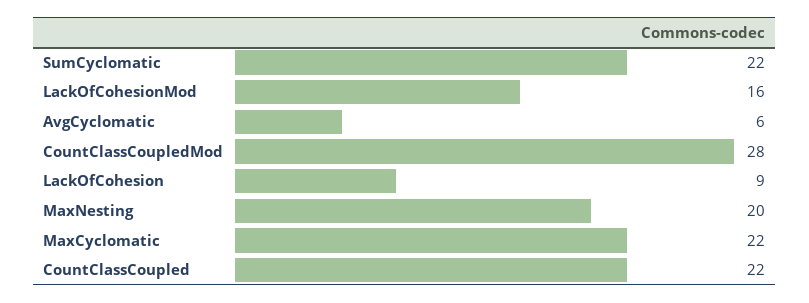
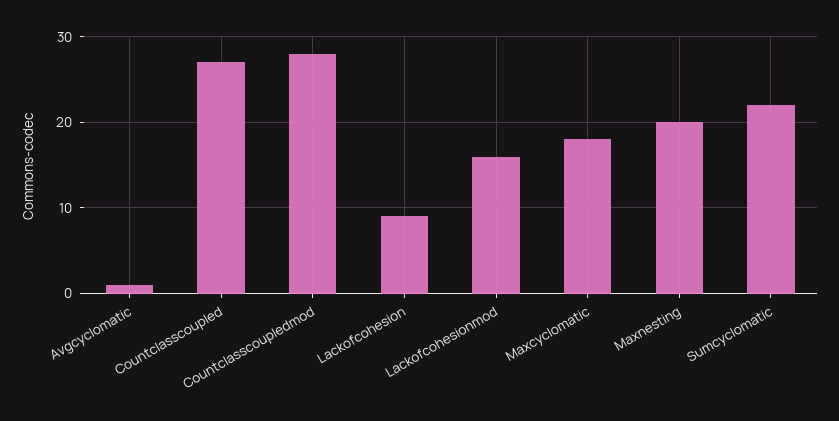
AvgCyclomatic: 6 -> 1
MaxCyclomatic: 22 -> 18
CountClassCoupled: 22 -> 27

